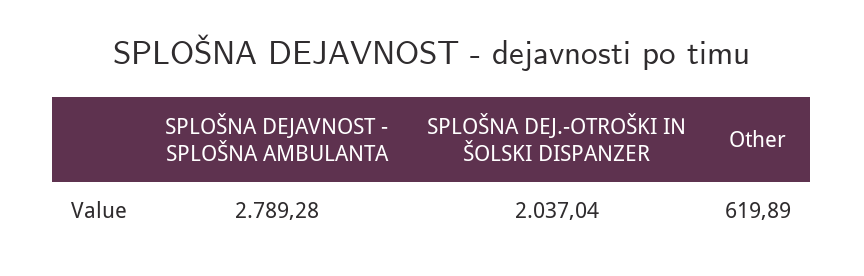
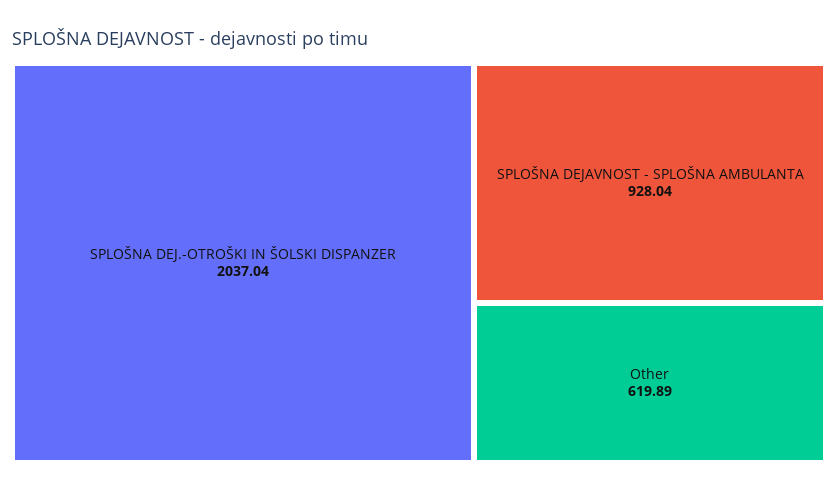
SPLOŠNA DEJAVNOST - SPLOŠNA AMBULANTA: 2789.28 -> 928.04

